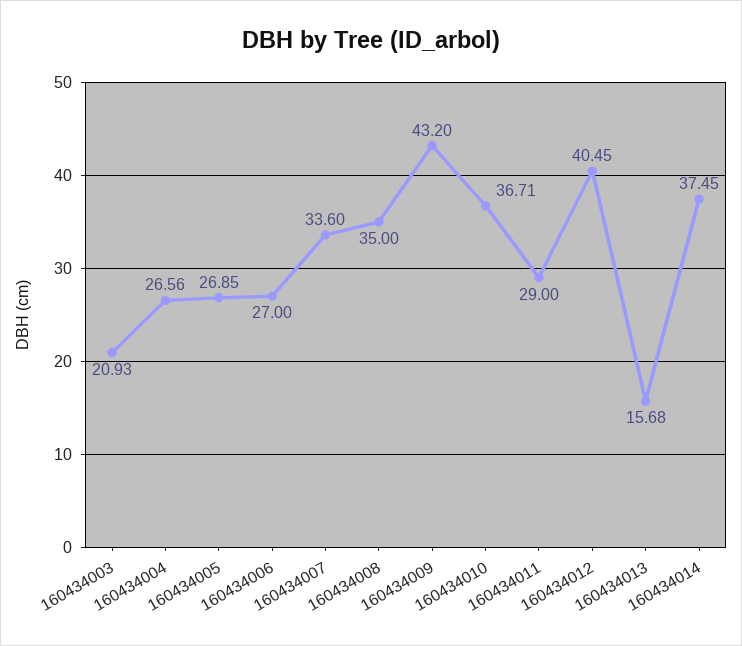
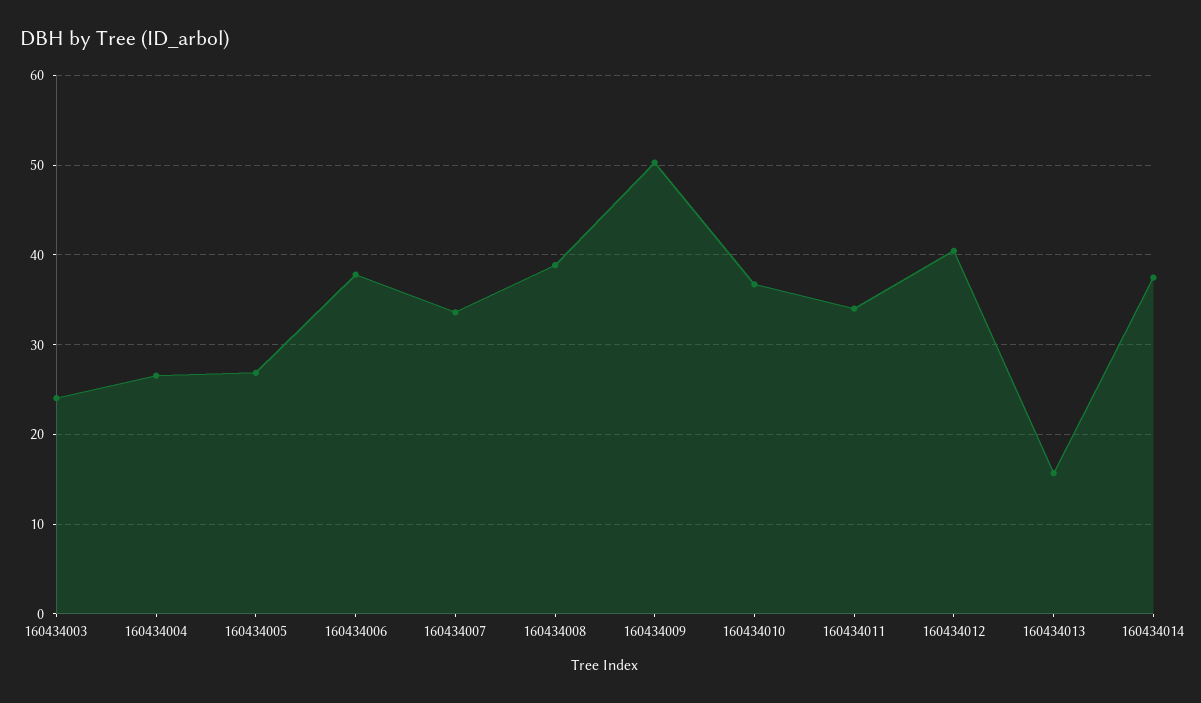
160434003: 20.93 -> 24
160434006: 27 -> 38
160434008: 35 -> 39
160434009: 43.2 -> 50
160434011: 29 -> 34

